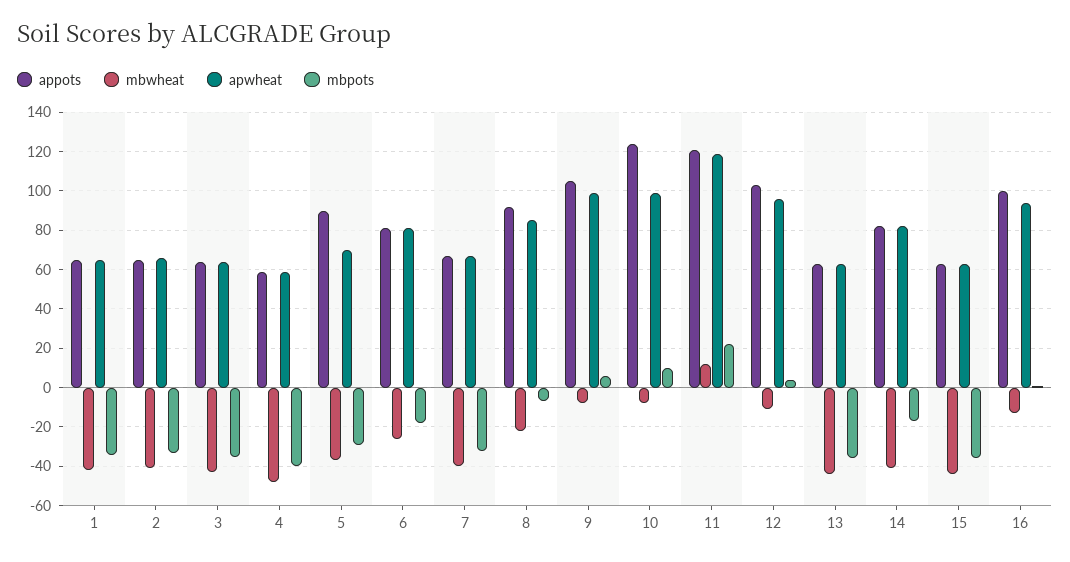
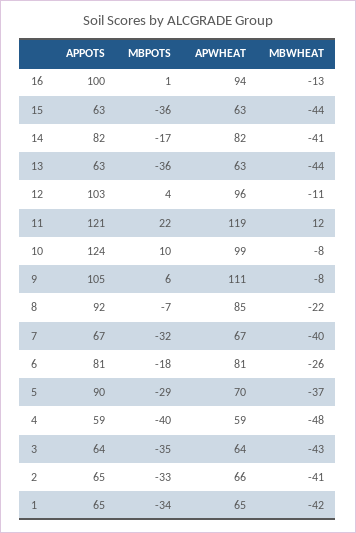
apwheat, 9: 100 -> 111

